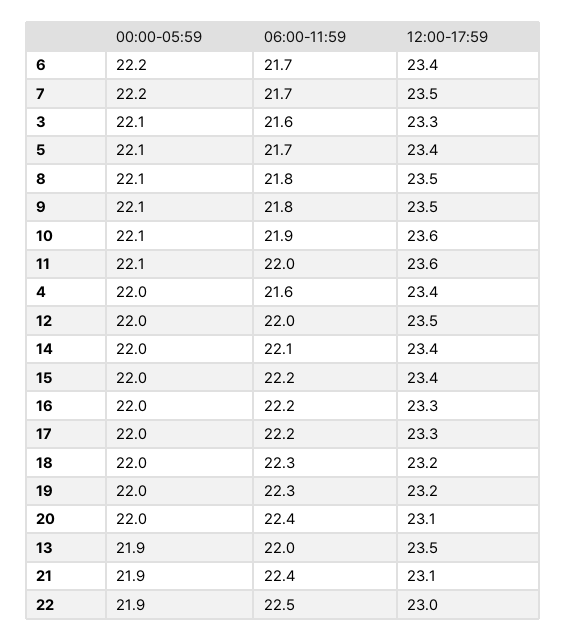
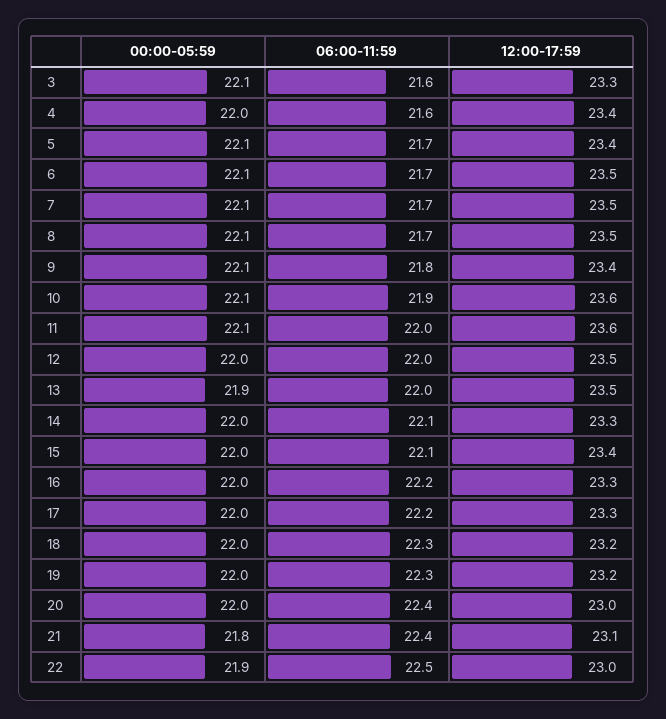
00:00-05:59, 6: 22.2 -> 22.1
12:00-17:59, 6: 23.4 -> 23.5
00:00-05:59, 7: 22.2 -> 22.1
06:00-11:59, 8: 21.8 -> 21.7
12:00-17:59, 9: 23.5 -> 23.4
12:00-17:59, 14: 23.4 -> 23.3
06:00-11:59, 15: 22.2 -> 22.1
12:00-17:59, 20: 23.1 -> 23
00:00-05:59, 21: 21.9 -> 21.8

